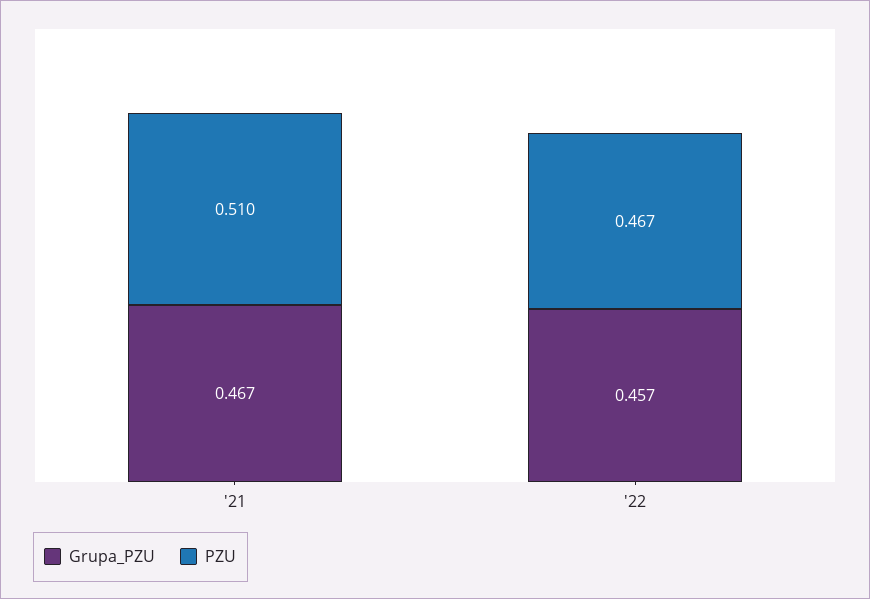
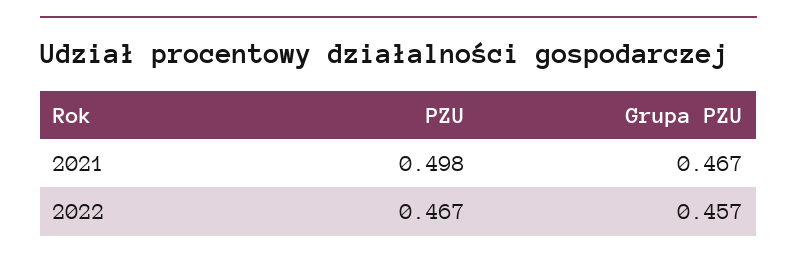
PZU, '21: 0.51 -> 0.498

